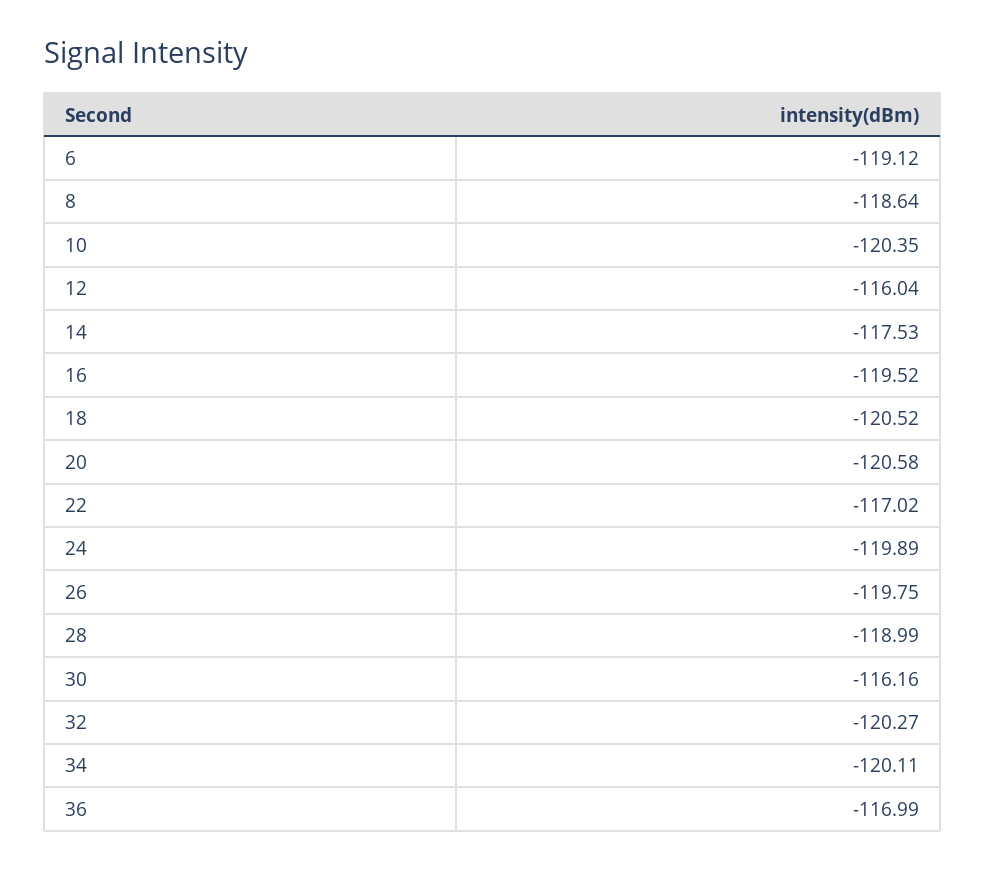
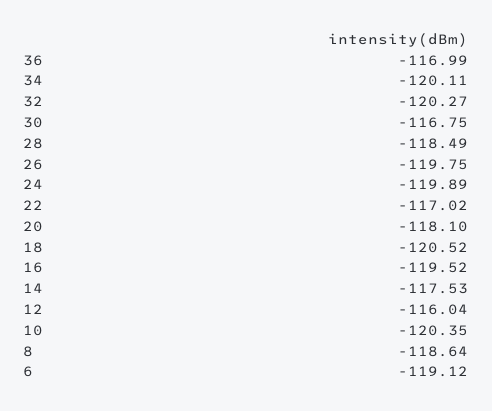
20: -120.58 -> -118.1
28: -118.99 -> -118.49
30: -116.16 -> -116.75

